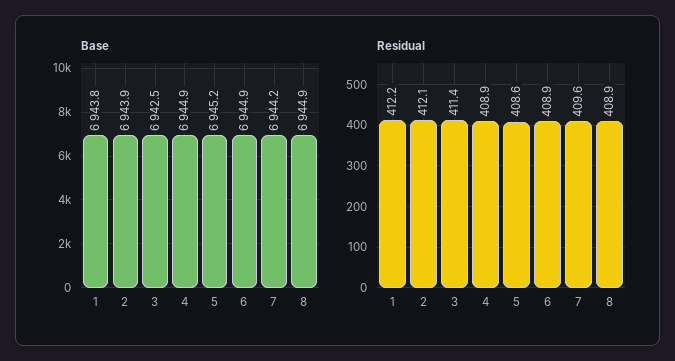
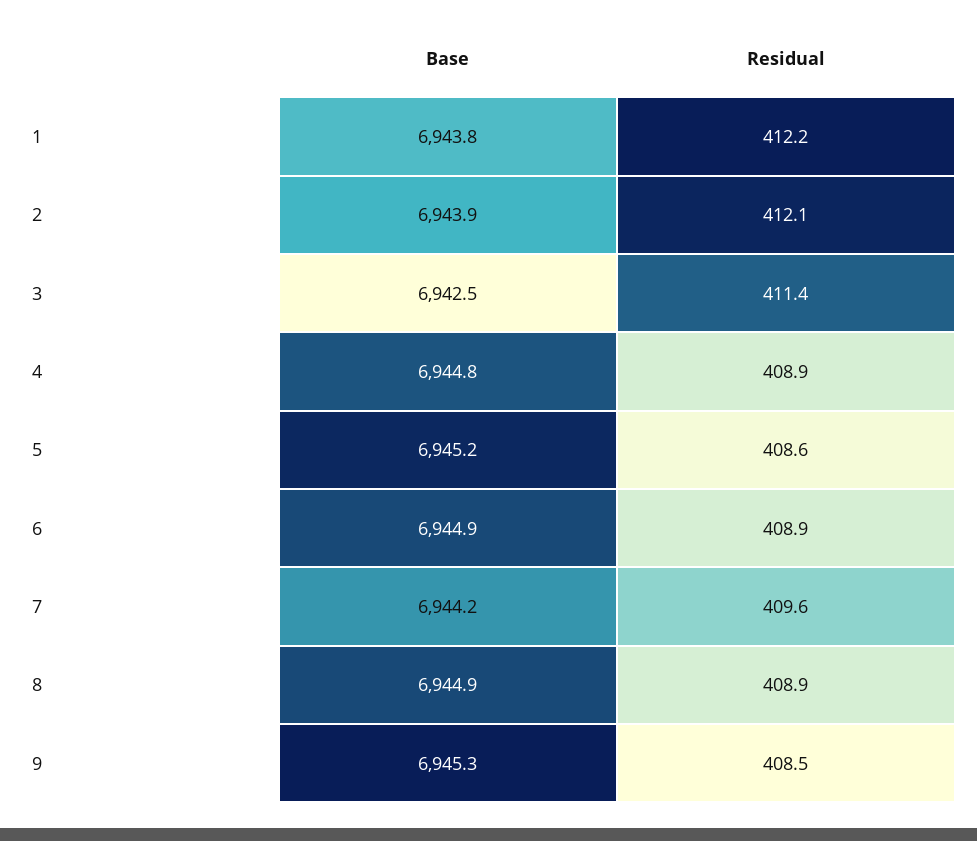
Base, 4: 6944.9 -> 6944.8
Base, 9: none -> 6945.3
Residual, 9: none -> 408.5

